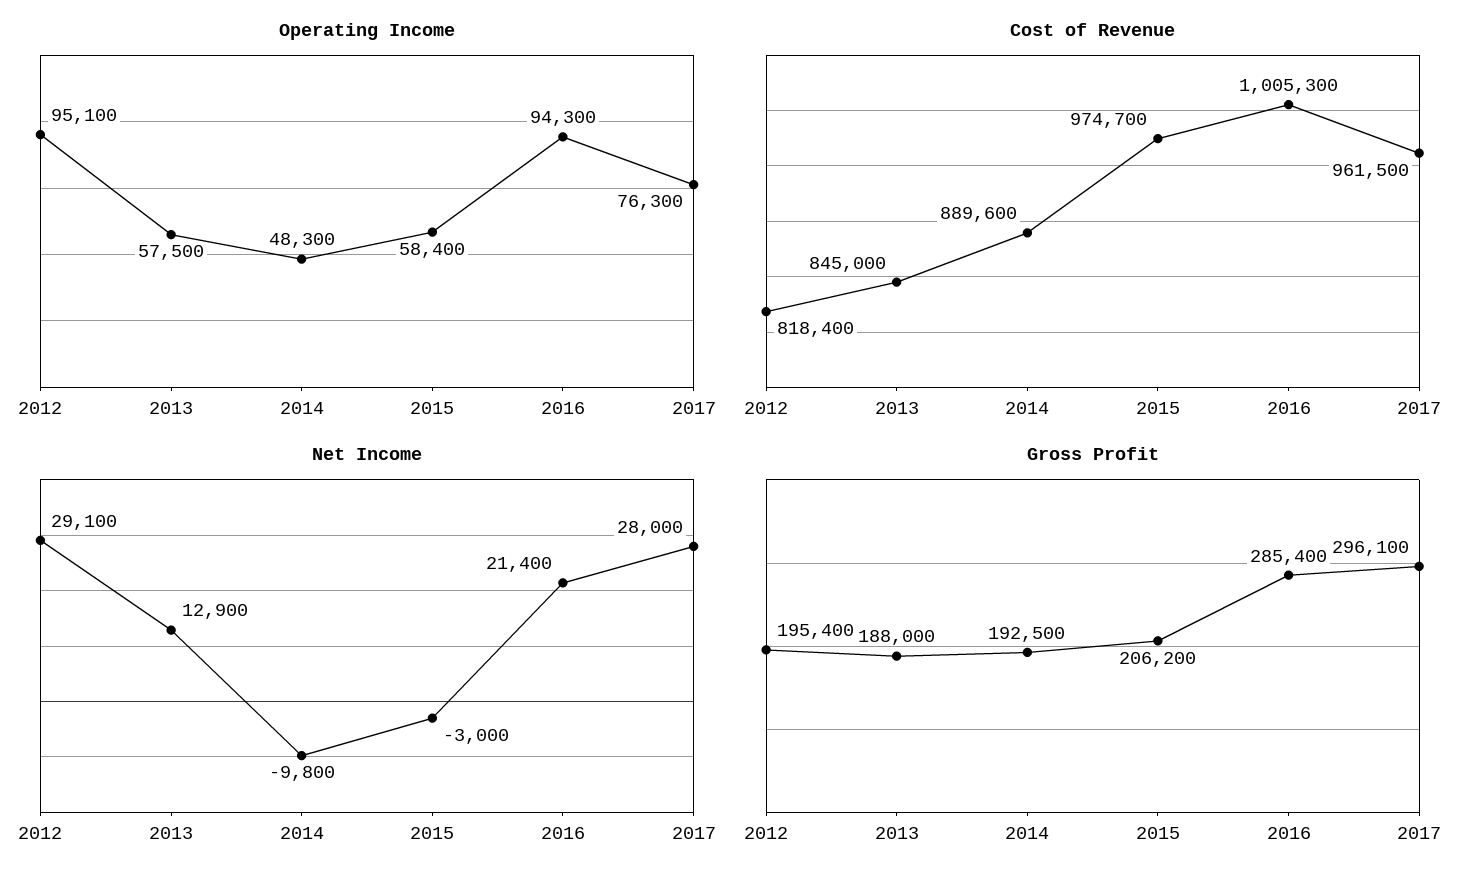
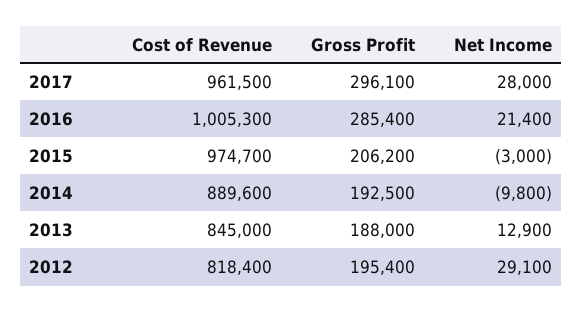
Operating Income, 2012: 95100 -> none
Operating Income, 2013: 57500 -> none
Operating Income, 2014: 48300 -> none
Operating Income, 2015: 58400 -> none
Operating Income, 2016: 94300 -> none
Operating Income, 2017: 76300 -> none

